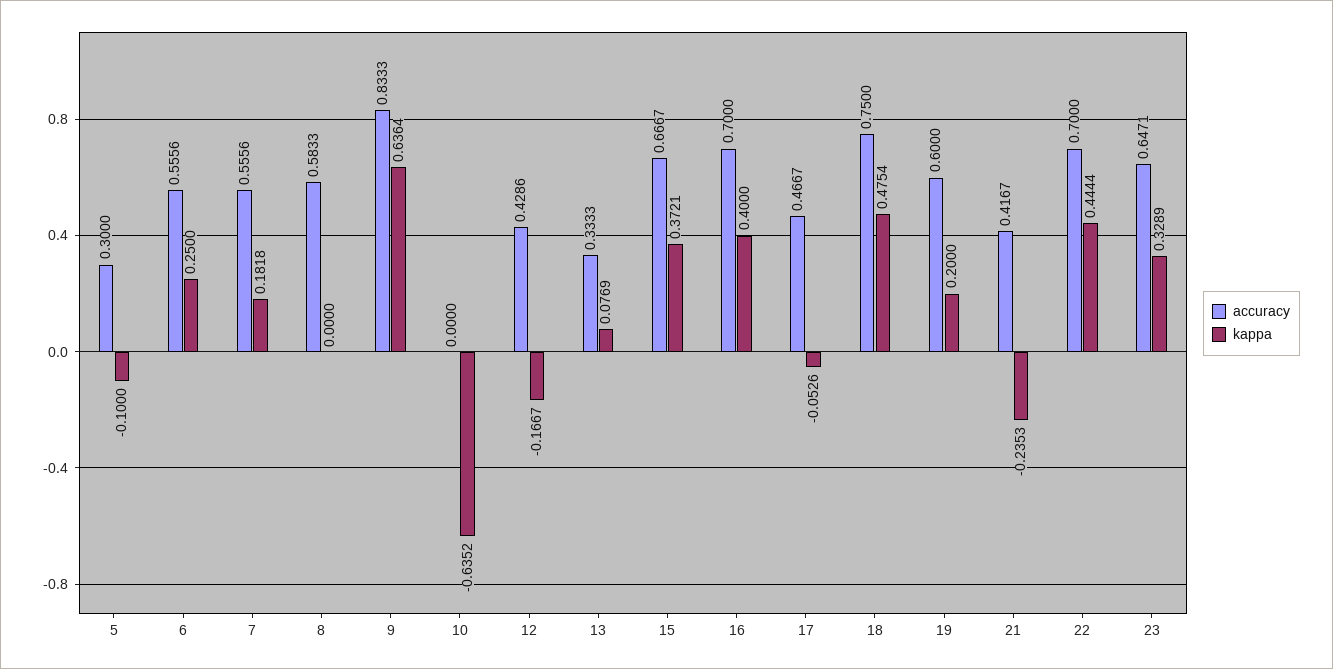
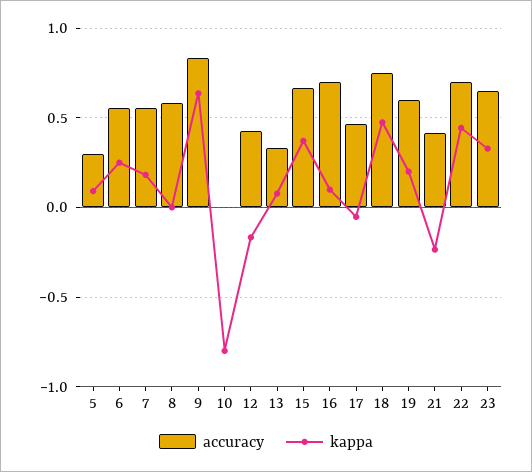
kappa, 5: -0.1 -> 0.1
kappa, 10: -0.6352 -> -0.8
kappa, 16: 0.4 -> 0.1

